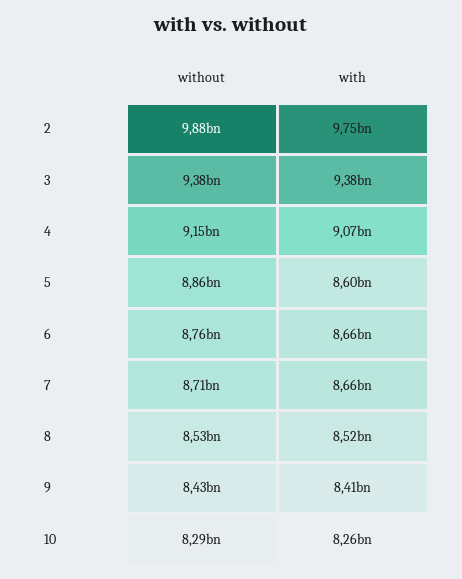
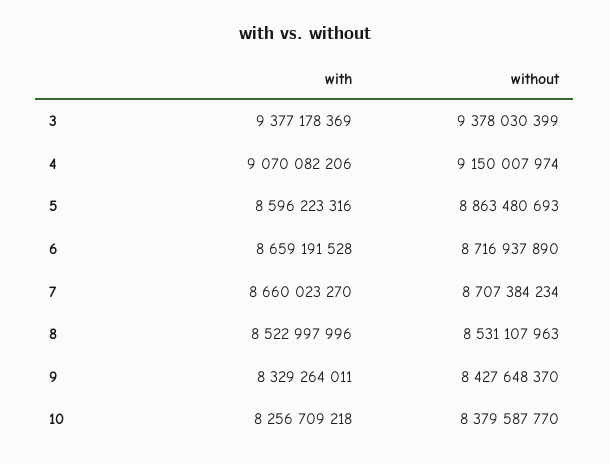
without, 2: 9880000000 -> none
with, 2: 9750000000 -> none
without, 6: 8760000000 -> 8716937890
with, 9: 8410000000 -> 8329264011
without, 10: 8290000000 -> 8379587770

